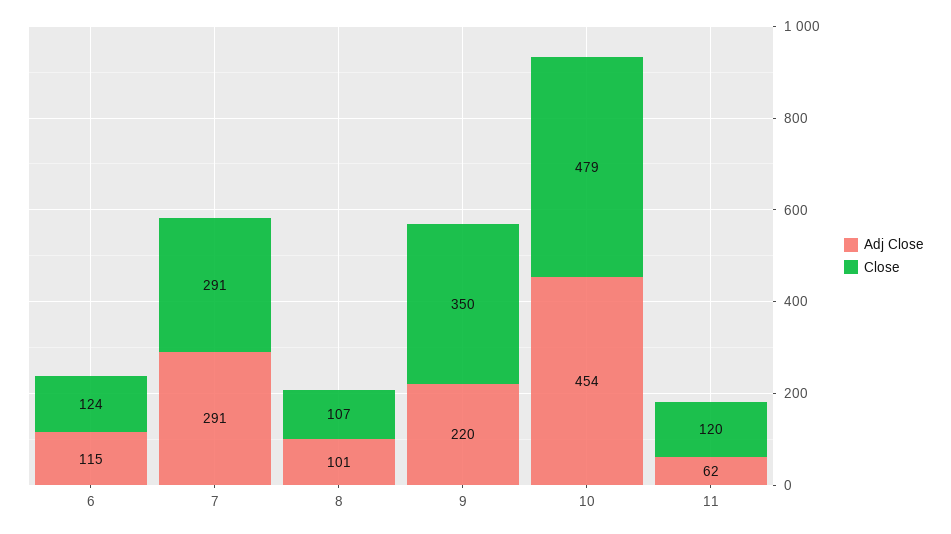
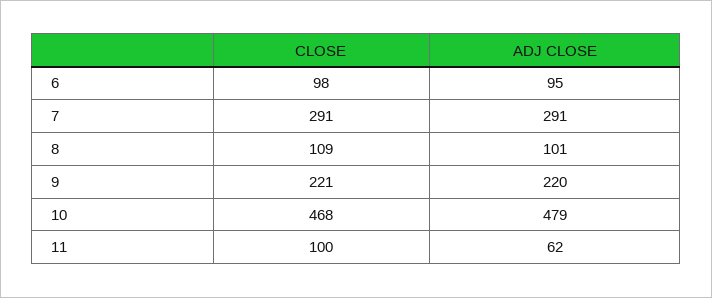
Adj Close, 6: 115 -> 95
Close, 6: 124 -> 98
Close, 8: 107 -> 109
Close, 9: 350 -> 221
Adj Close, 10: 454 -> 479
Close, 10: 479 -> 468
Close, 11: 120 -> 100

